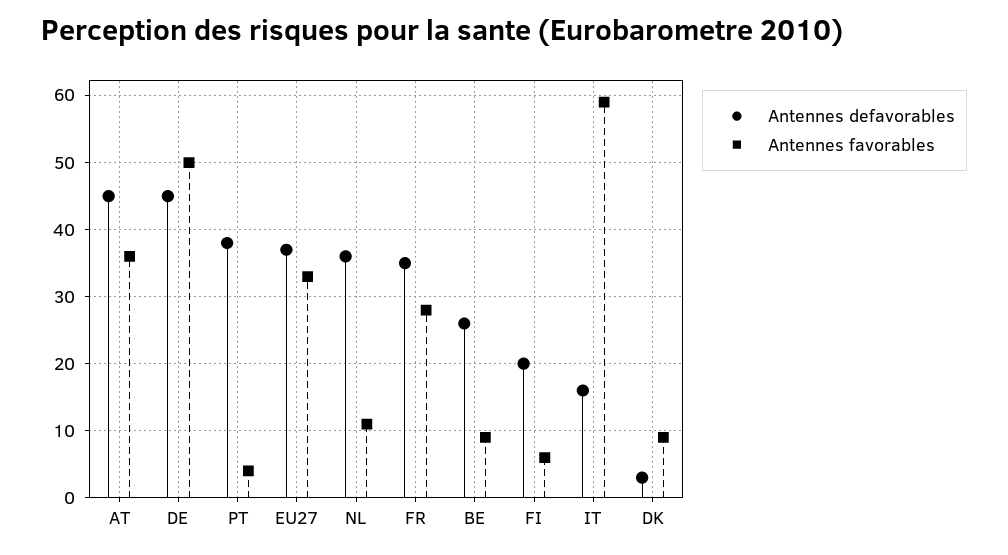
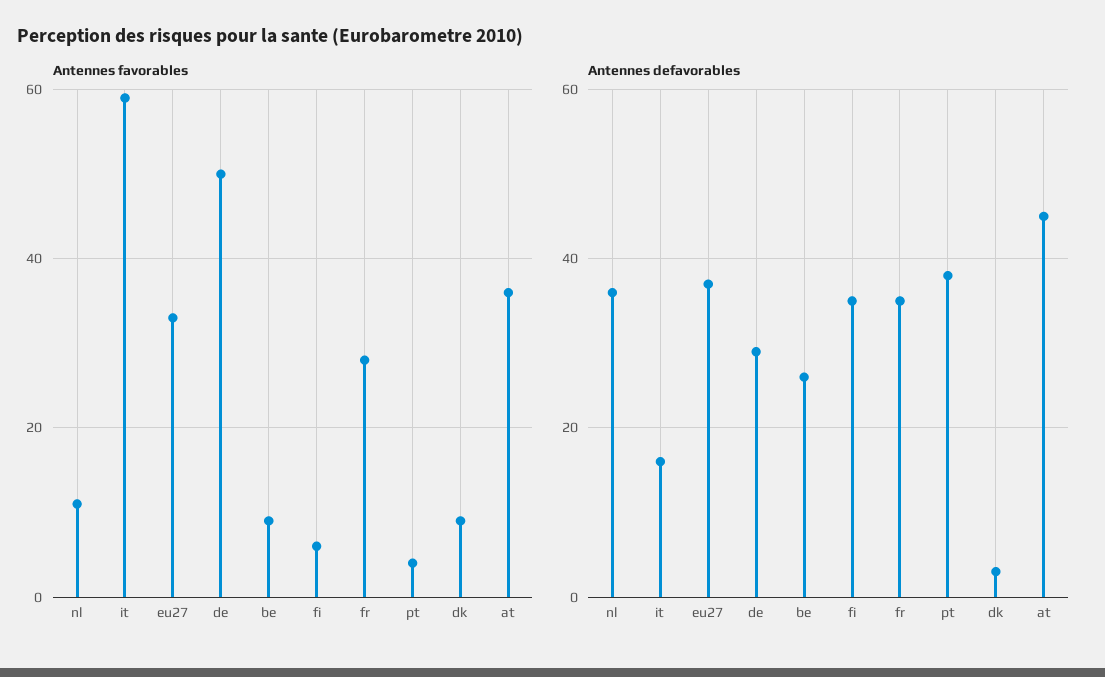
Antennes defavorables, DE: 45 -> 30
Antennes defavorables, FI: 20 -> 35

